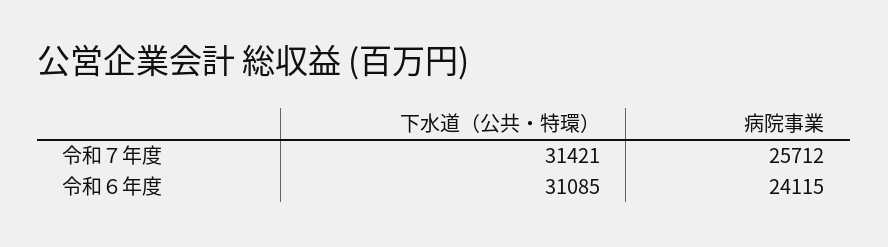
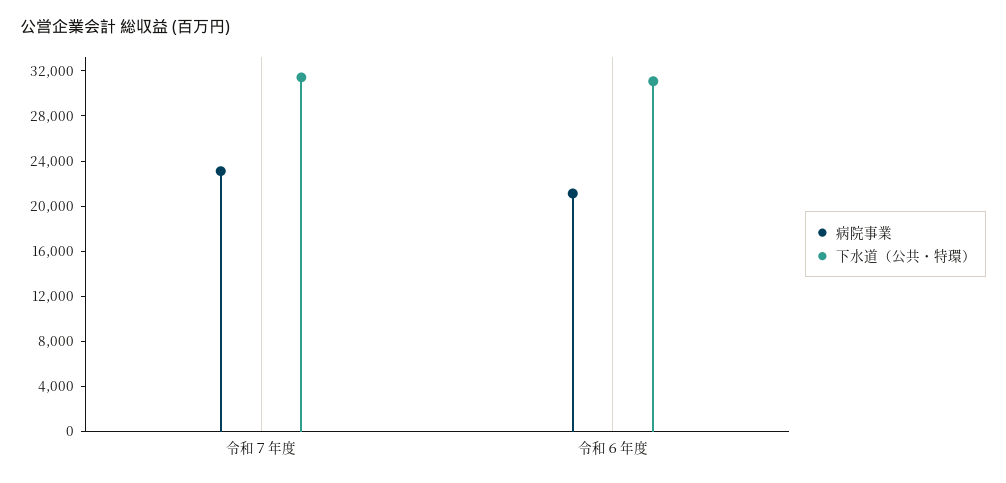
病院事業, 令和７年度: 25712 -> 23000
病院事業, 令和６年度: 24115 -> 21000

